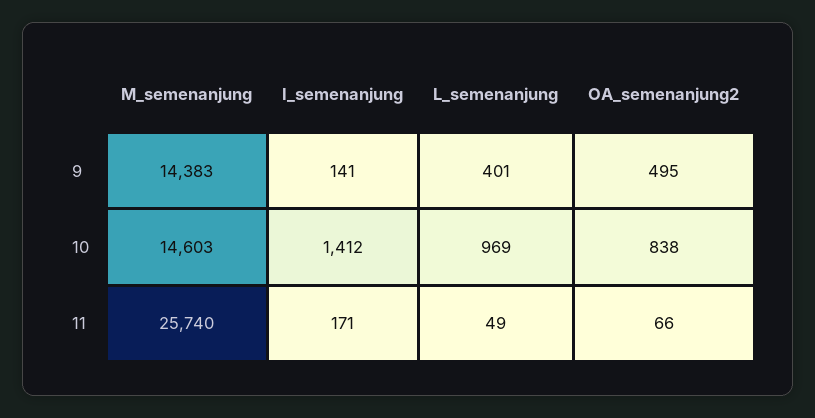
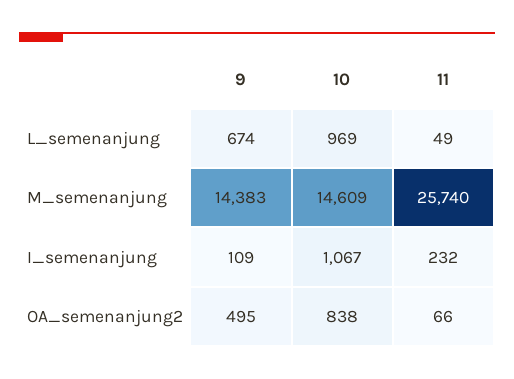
I_semenanjung, 9: 141 -> 109
L_semenanjung, 9: 401 -> 674
M_semenanjung, 10: 14603 -> 14609
I_semenanjung, 10: 1412 -> 1067
I_semenanjung, 11: 171 -> 232

